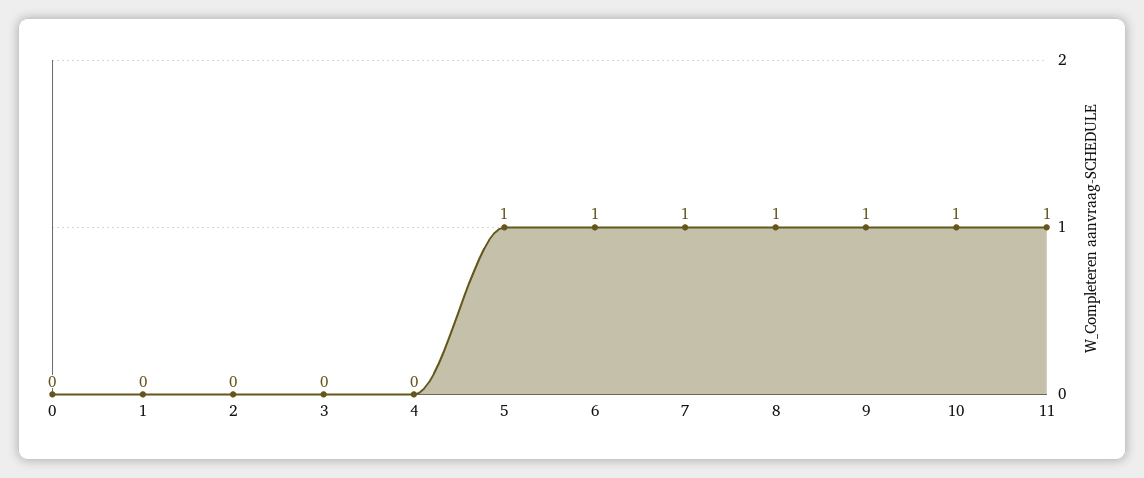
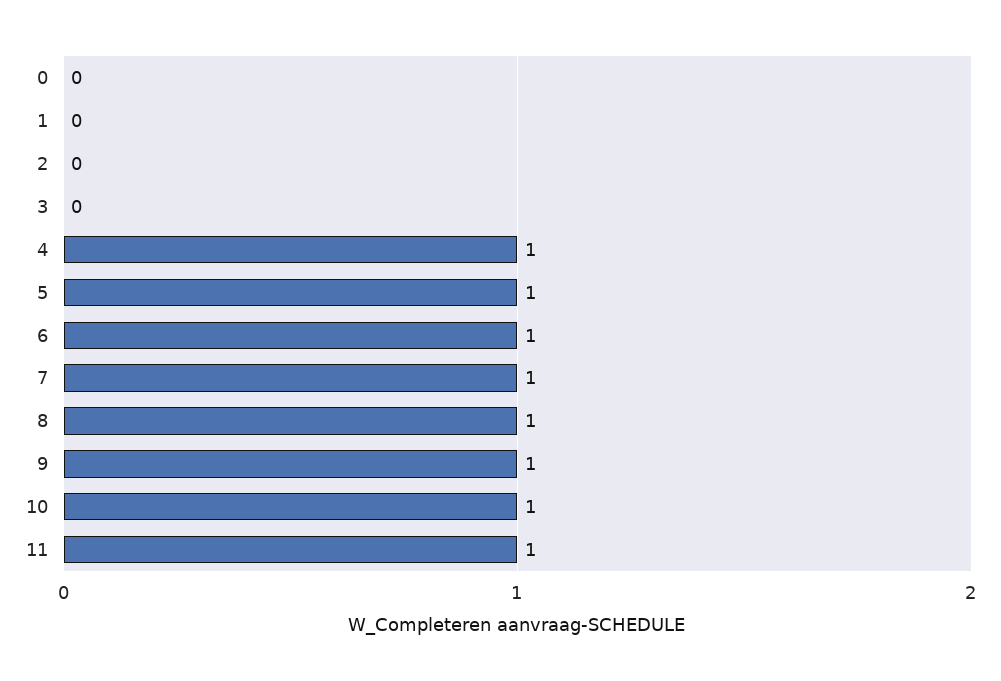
4: 0 -> 1

